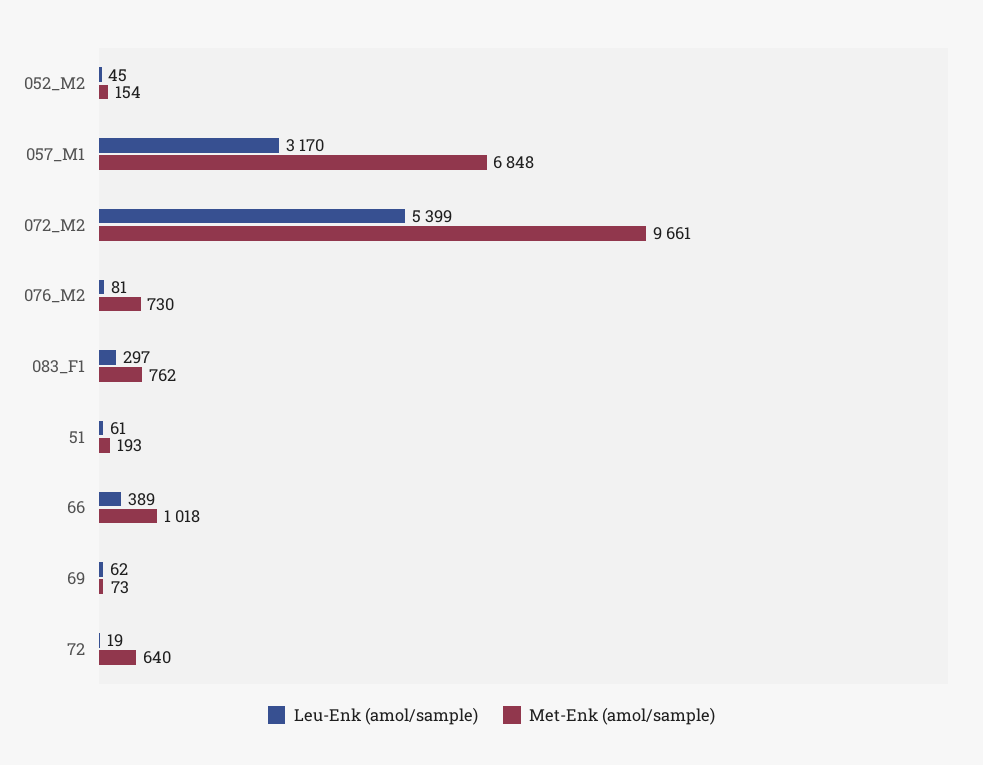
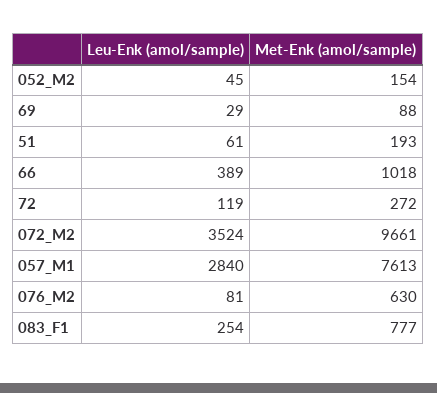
Leu-Enk (amol/sample), 057_M1: 3170 -> 2840
Met-Enk (amol/sample), 057_M1: 6848 -> 7613
Leu-Enk (amol/sample), 072_M2: 5399 -> 3524
Met-Enk (amol/sample), 076_M2: 730 -> 630
Leu-Enk (amol/sample), 083_F1: 297 -> 254
Met-Enk (amol/sample), 083_F1: 762 -> 777
Leu-Enk (amol/sample), 69: 62 -> 29
Met-Enk (amol/sample), 69: 73 -> 88
Leu-Enk (amol/sample), 72: 19 -> 119
Met-Enk (amol/sample), 72: 640 -> 272

